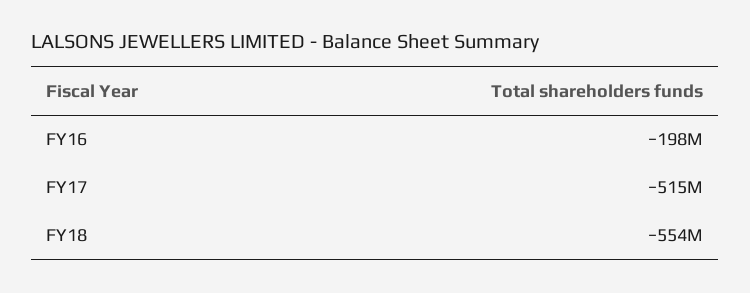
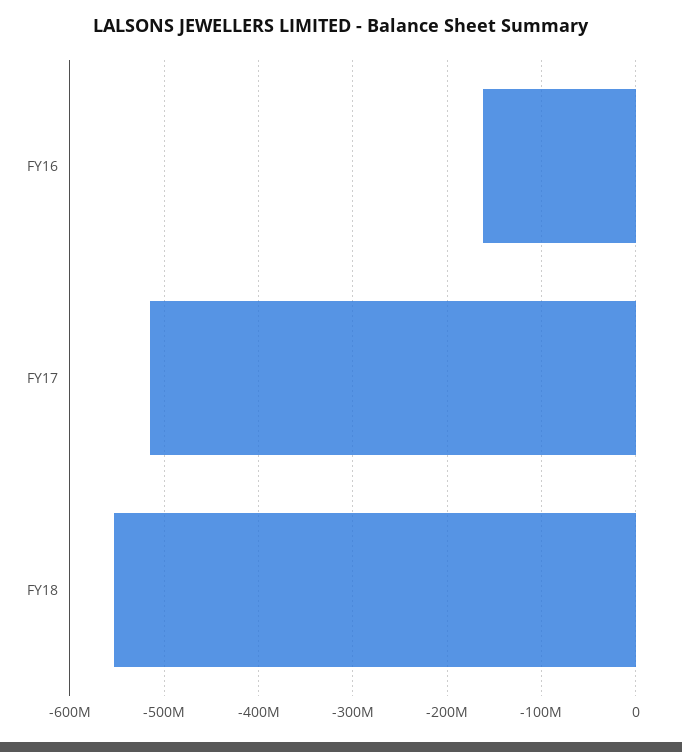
FY16: -198000000 -> -160000000

